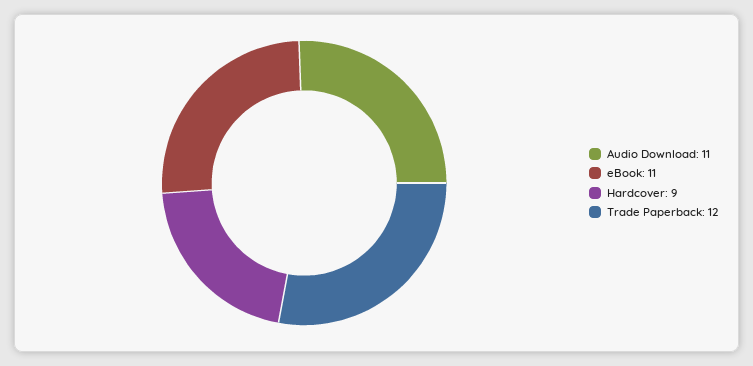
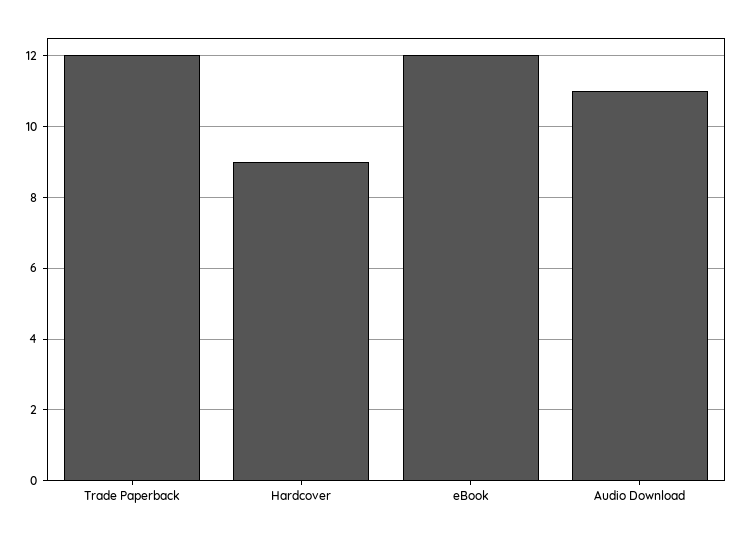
eBook: 11 -> 12

